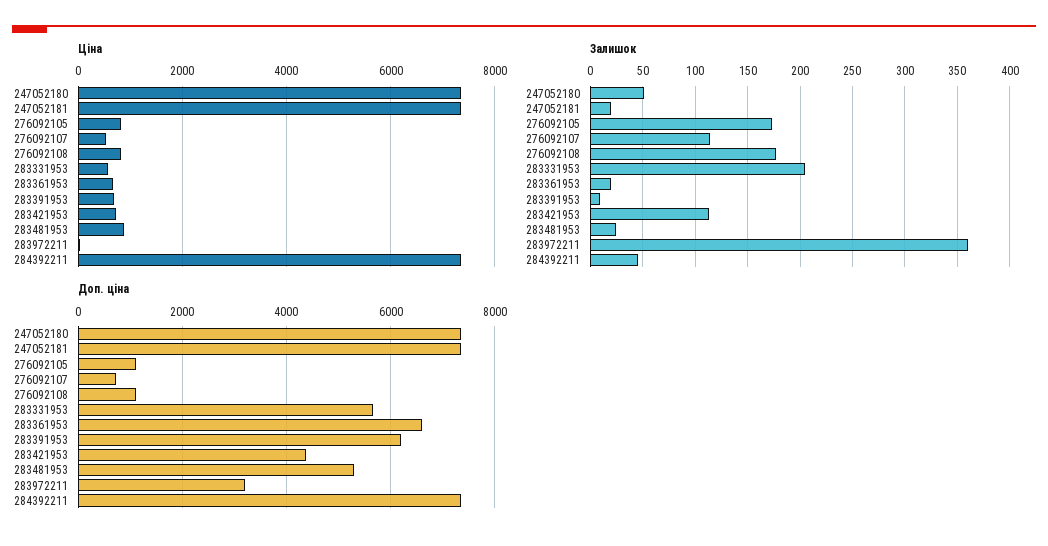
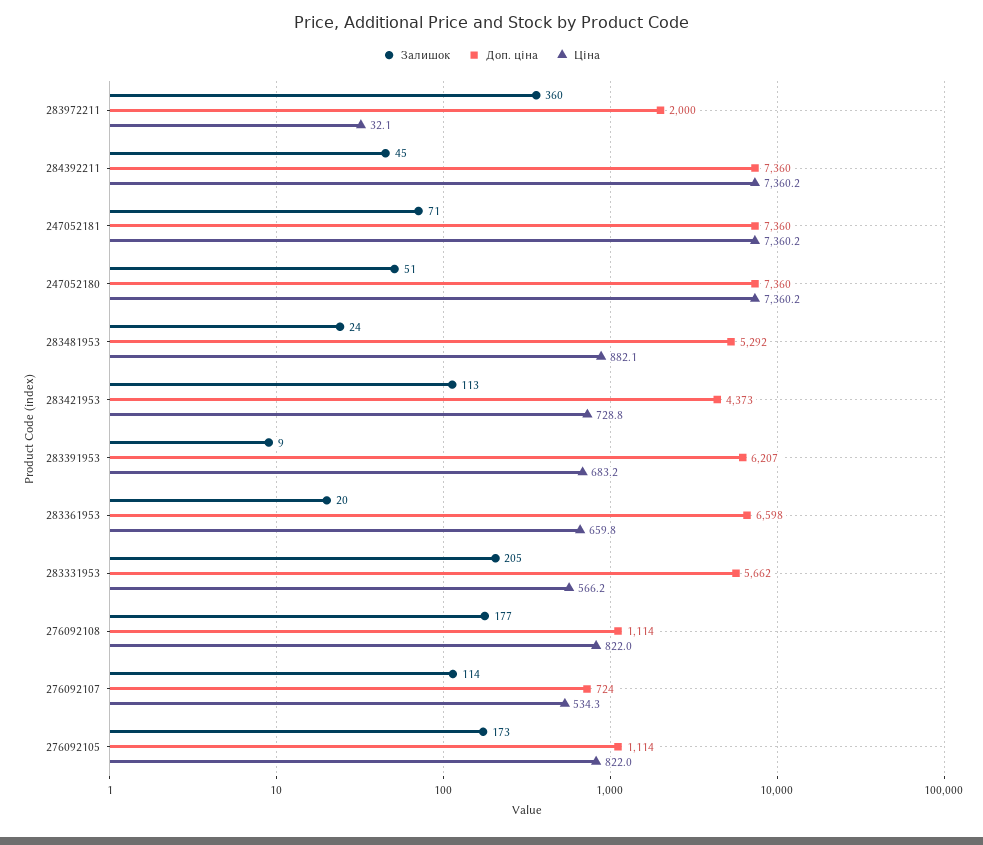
Залишок, 247052181: 20 -> 71
Доп. ціна, 283972211: 3200 -> 2000

